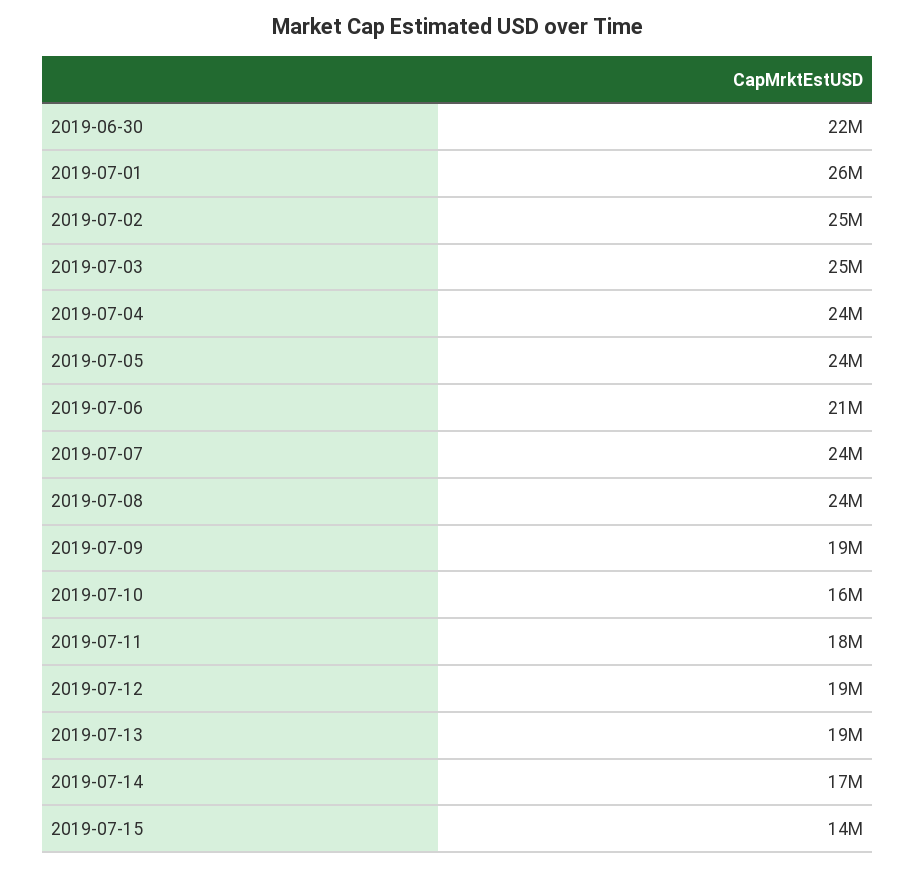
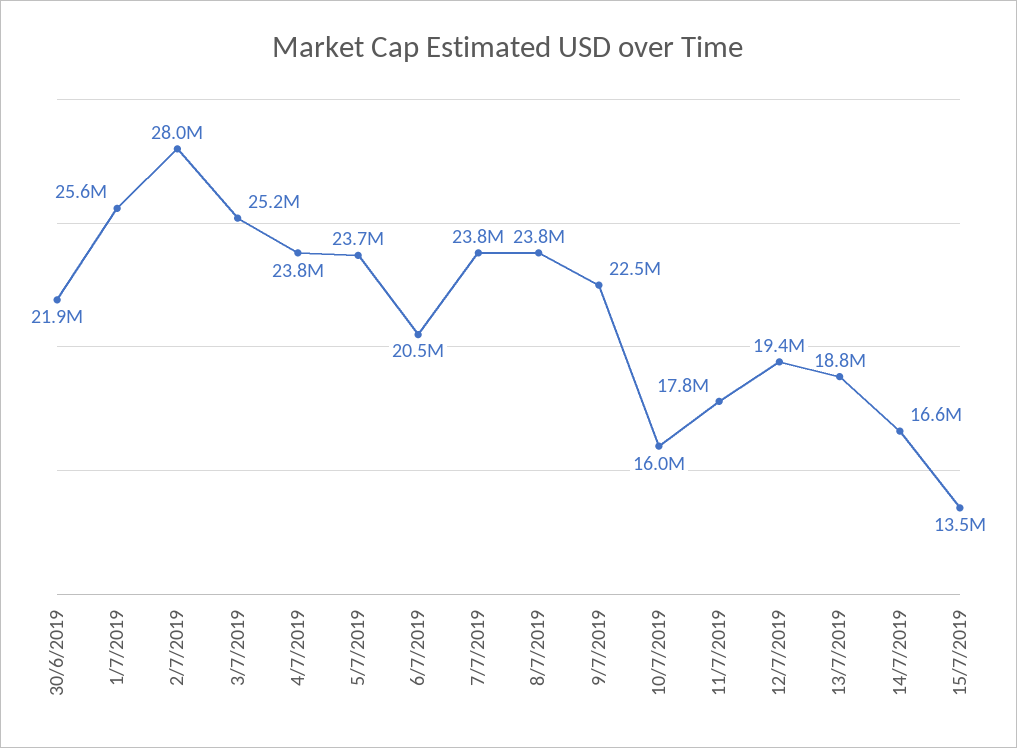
2019-07-02: 25000000 -> 28000000
2019-07-09: 19000000 -> 22500000

